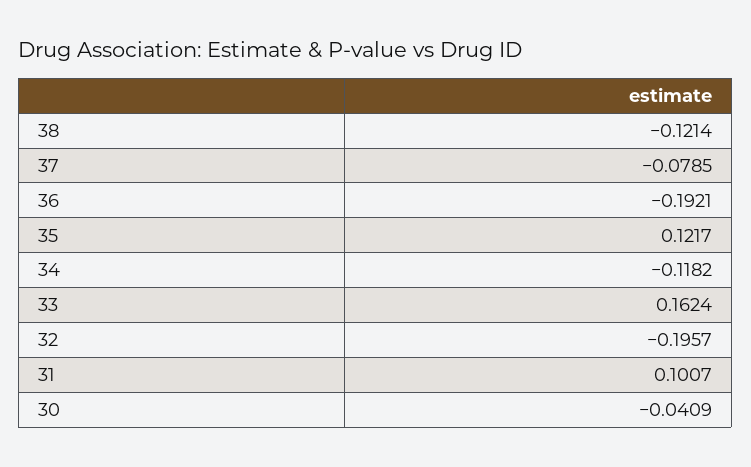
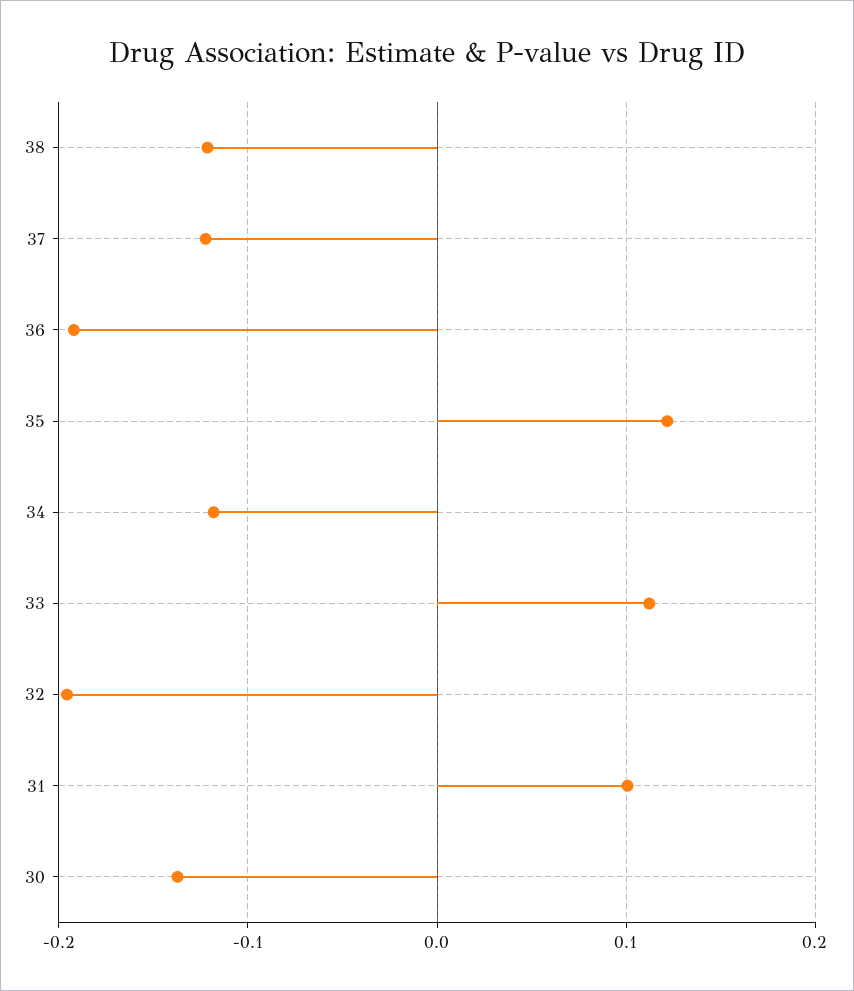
37: -0.0785 -> -0.12
33: 0.1624 -> 0.11
30: -0.0409 -> -0.14

